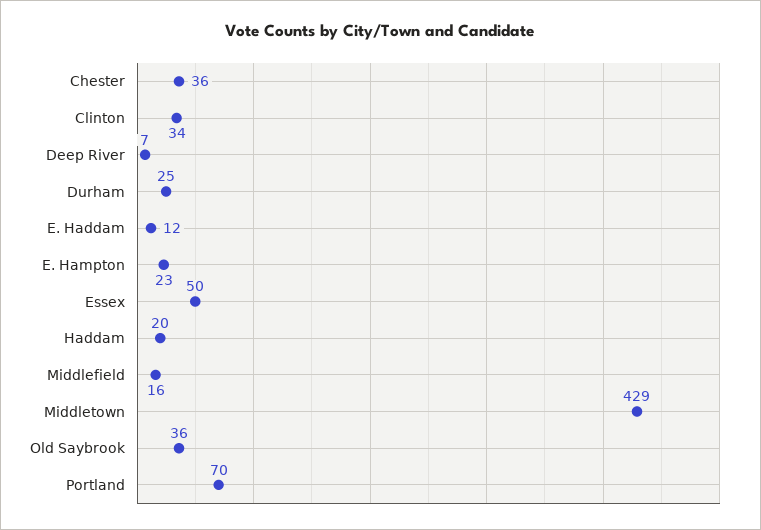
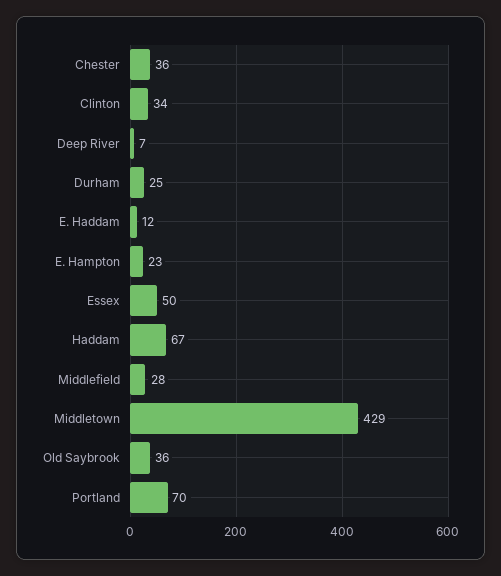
Haddam: 20 -> 67
Middlefield: 16 -> 28

